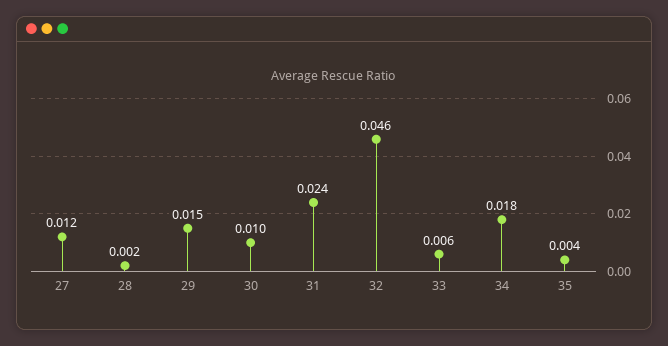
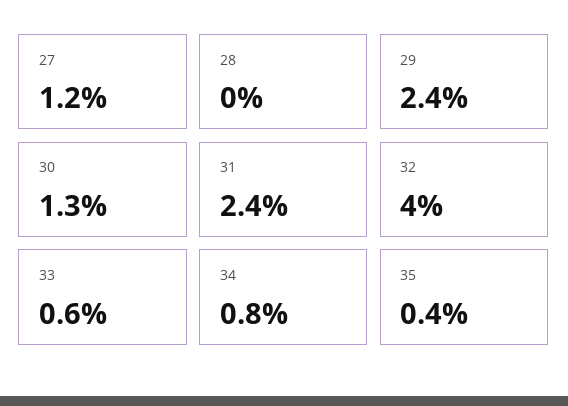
28: 0.002 -> 0
29: 0.015 -> 0.024
30: 0.01 -> 0.013
32: 0.046 -> 0.04
34: 0.018 -> 0.008

